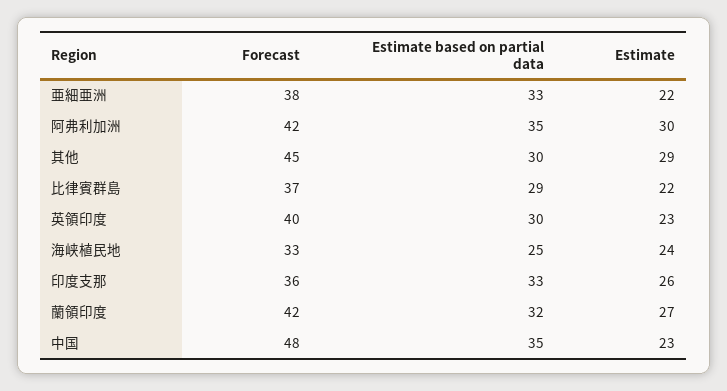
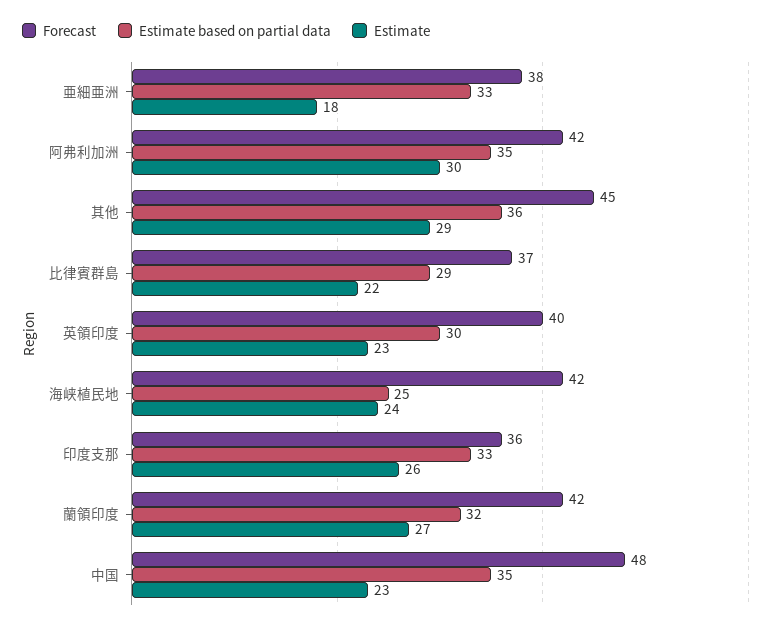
Estimate, 亜細亜洲: 22 -> 18
Estimate based on partial data, 其他: 30 -> 36
Forecast, 海峡植民地: 33 -> 42

